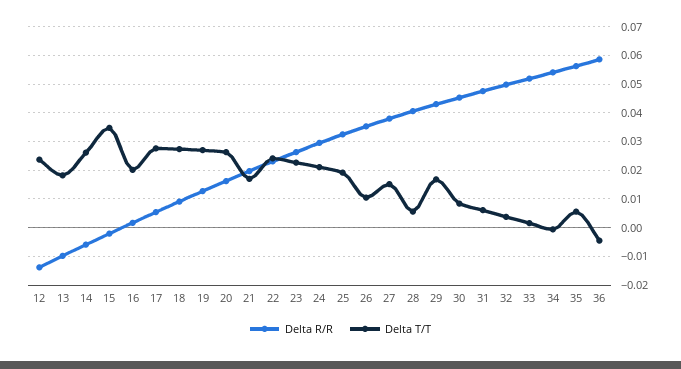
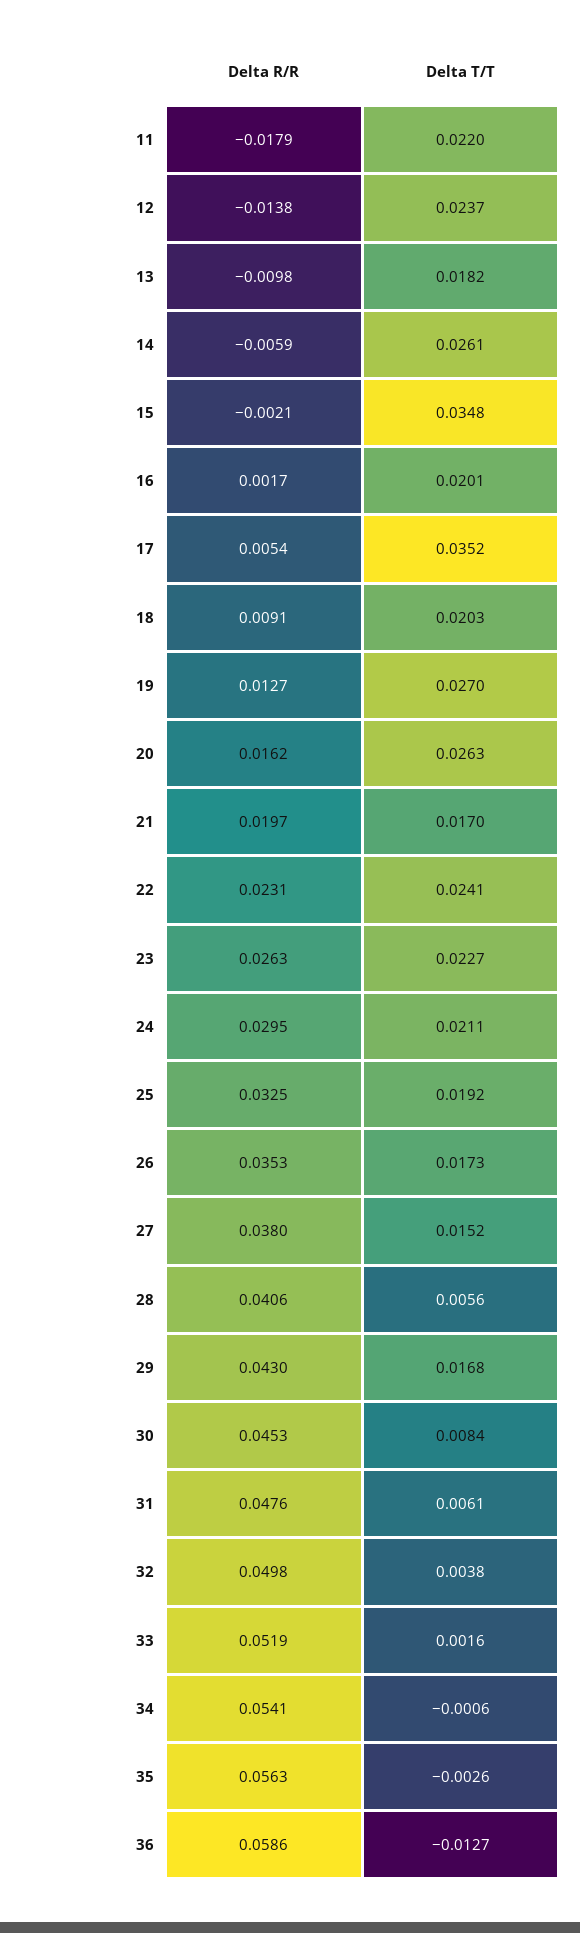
Delta T/T, 17: 0.0275 -> 0.0352
Delta T/T, 18: 0.0275 -> 0.0203
Delta T/T, 26: 0.01 -> 0.0173
Delta T/T, 35: 0.005 -> -0.0026
Delta T/T, 36: -0.005 -> -0.0127
Delta R/R, 11: none -> -0.0179
Delta T/T, 11: none -> 0.022

